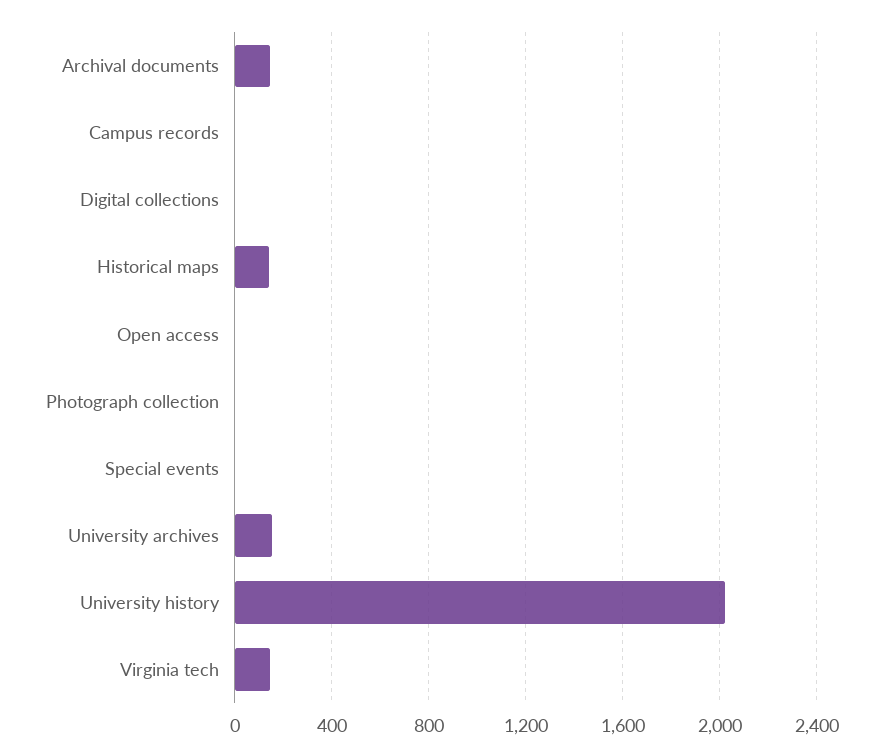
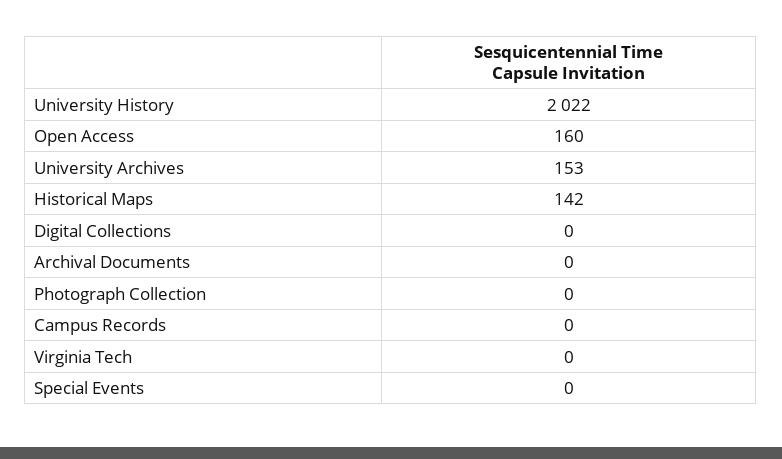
Archival documents: 150 -> 0
Open access: 0 -> 160
Virginia tech: 150 -> 0

